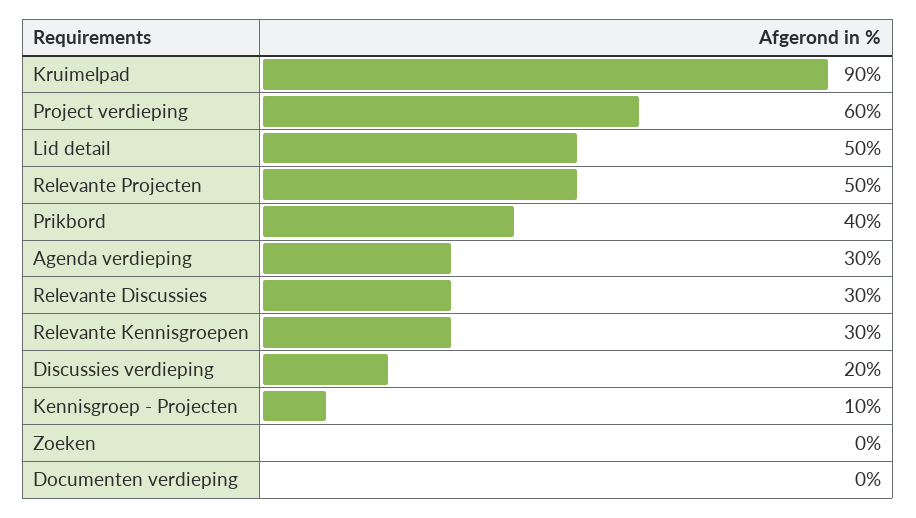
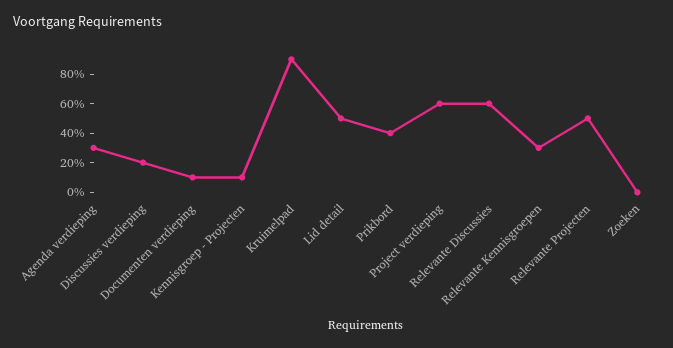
Relevante Discussies: 30 -> 60
Documenten verdieping: 0 -> 10

